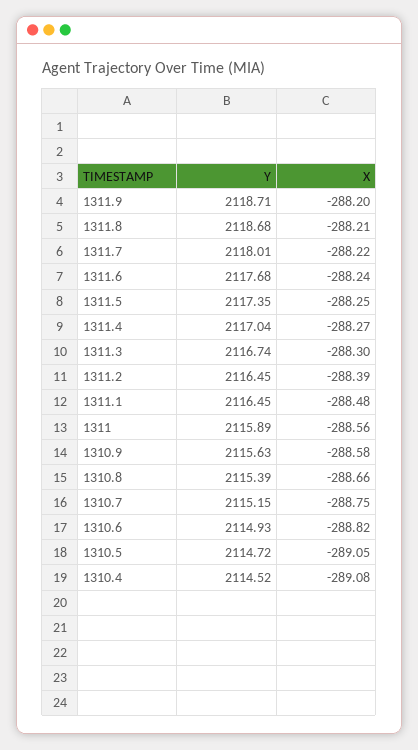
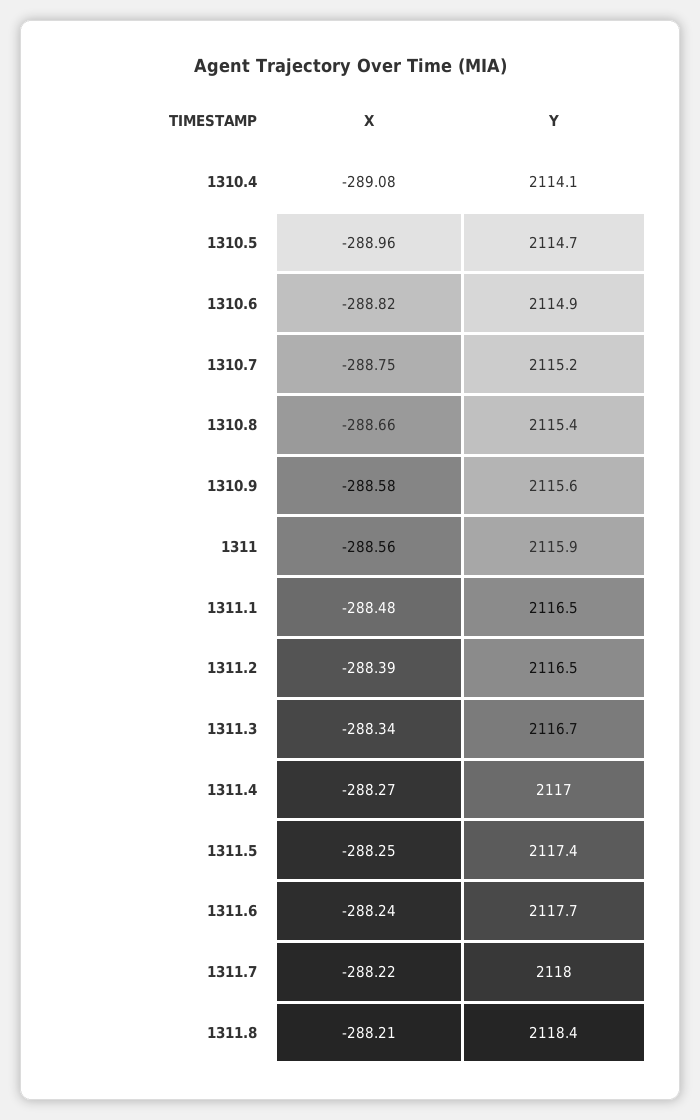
Y, 1311.9: 2118.71 -> none
X, 1311.9: -288.2 -> none
Y, 1311.8: 2118.68 -> 2118.4
X, 1311.3: -288.3 -> -288.34
X, 1310.5: -289.05 -> -288.96
Y, 1310.4: 2114.52 -> 2114.1

